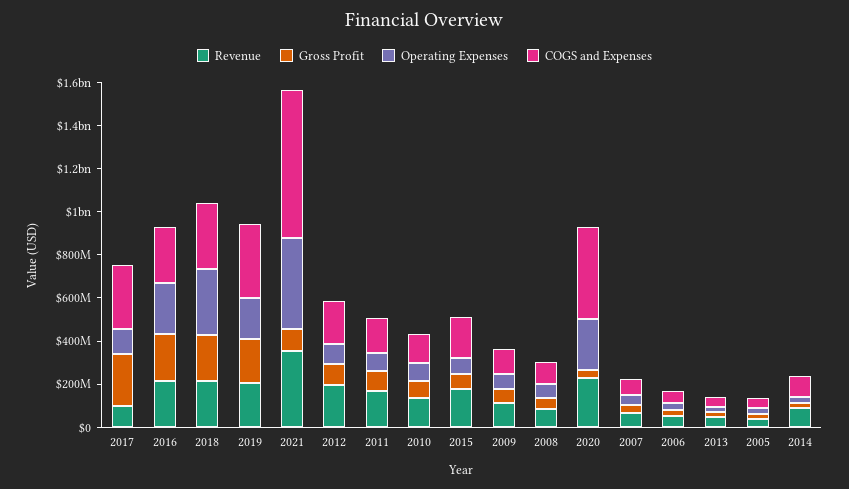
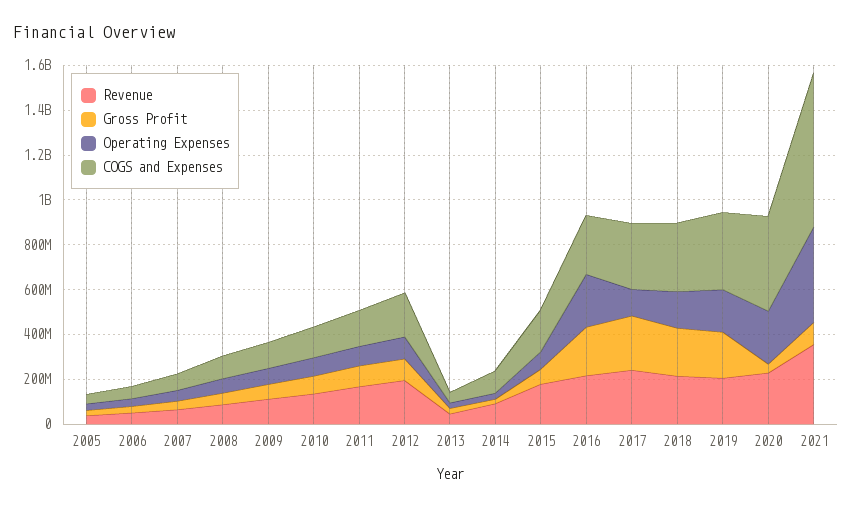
Revenue, 2017: 100000000 -> 250000000
Operating Expenses, 2018: 300000000 -> 150000000

